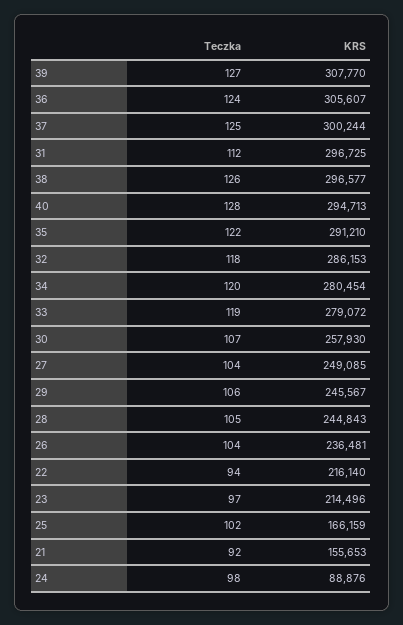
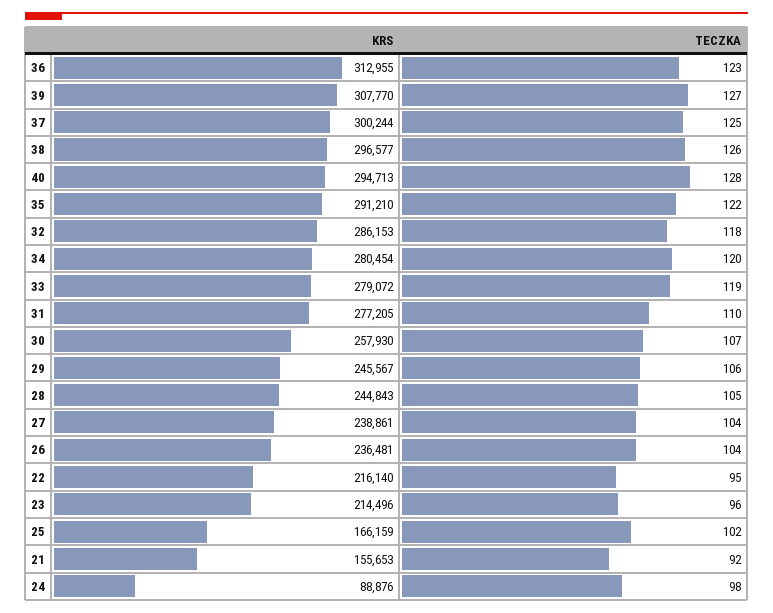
Teczka, 36: 124 -> 123
KRS, 36: 305607 -> 312955
Teczka, 31: 112 -> 110
KRS, 31: 296725 -> 277205
KRS, 27: 249085 -> 238861
Teczka, 22: 94 -> 95
Teczka, 23: 97 -> 96

